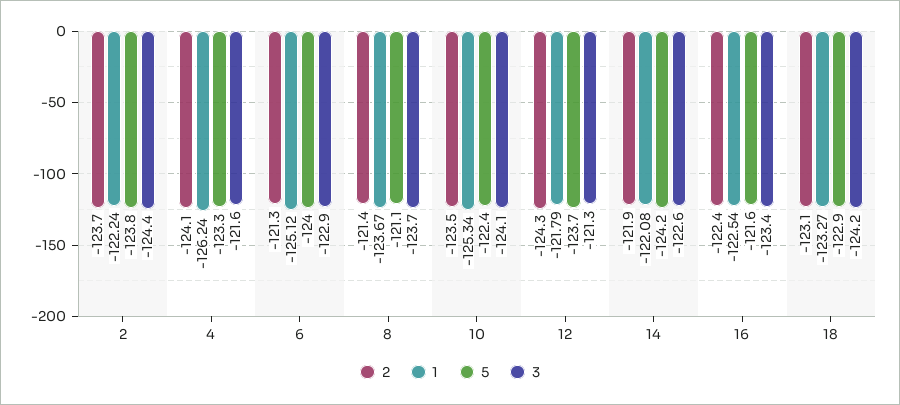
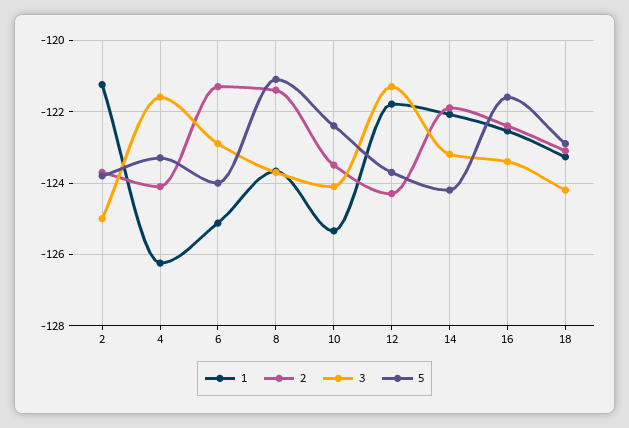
1, 2: -122.24 -> -121.2
3, 2: -124.4 -> -125
3, 14: -122.6 -> -123.2

